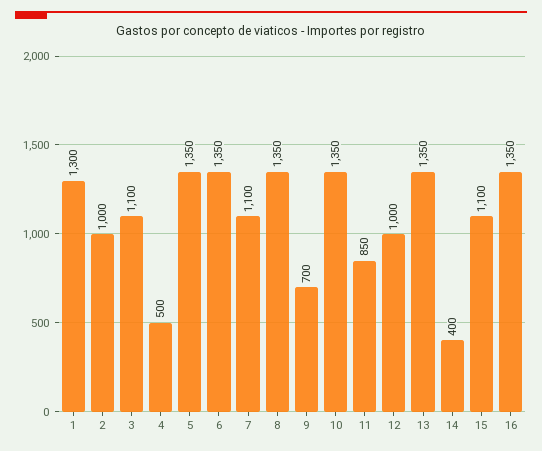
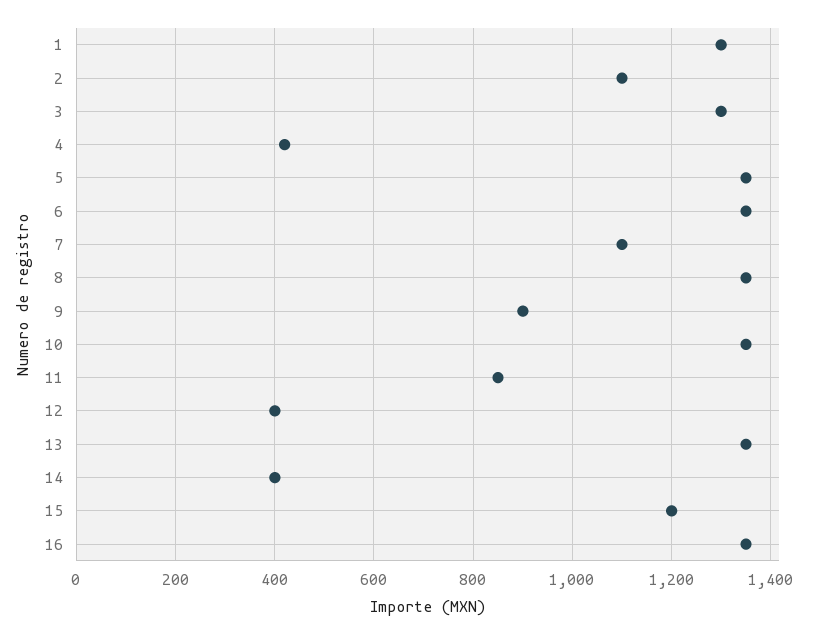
2: 1000 -> 1100
3: 1100 -> 1300
4: 500 -> 420
9: 700 -> 900
12: 1000 -> 400
15: 1100 -> 1200

